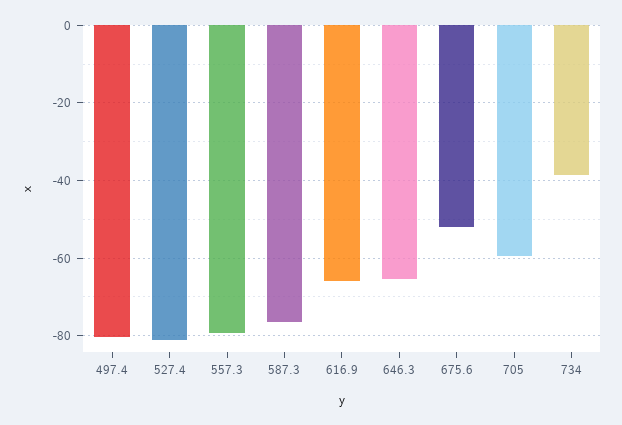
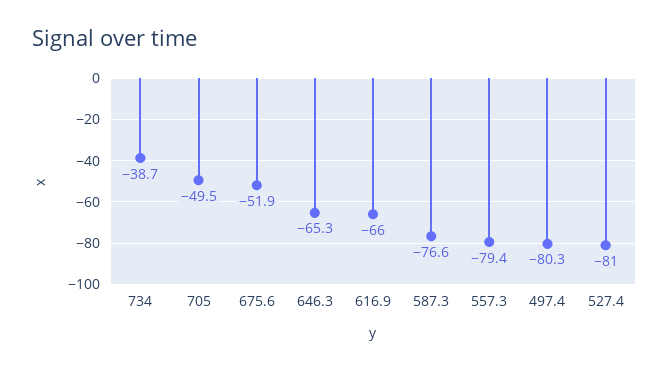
705: -60 -> -49.5

